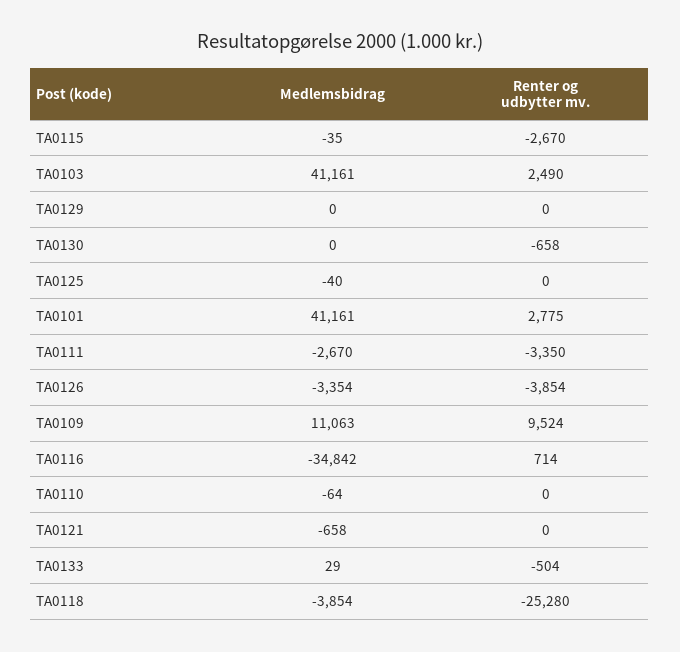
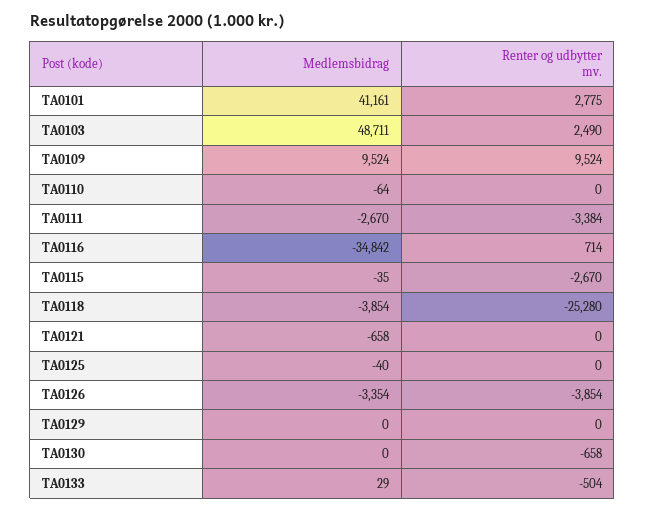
Medlemsbidrag, TA0103: 41161 -> 48711
Renter og udbytter mv., TA0111: -3350 -> -3384
Medlemsbidrag, TA0109: 11063 -> 9524

